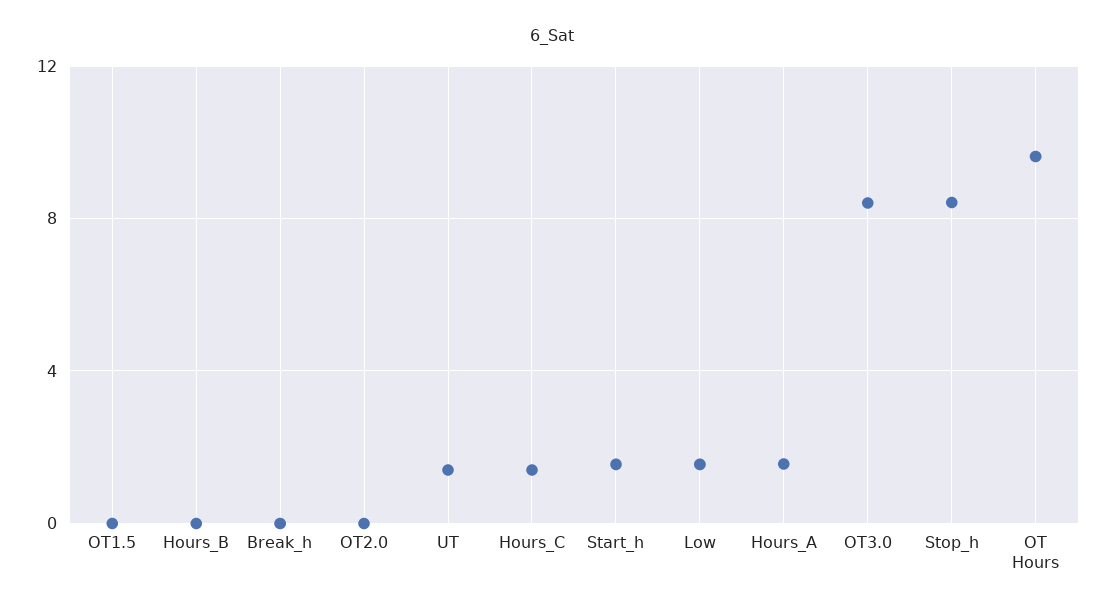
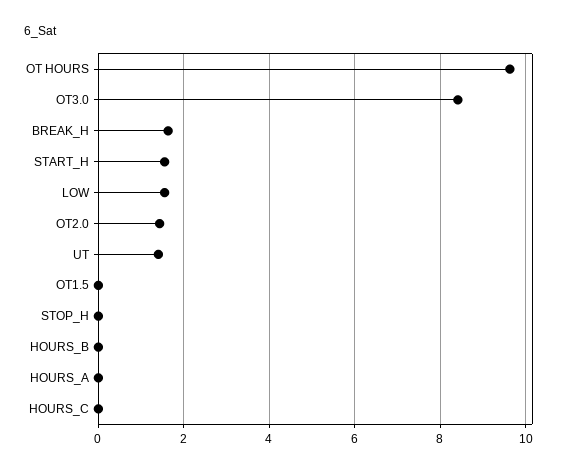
Break_h: 0 -> 1.6
OT2.0: 0 -> 1.4
Hours_C: 1.5 -> 0
Hours_A: 1.5 -> 0
Stop_h: 8.5 -> 0

